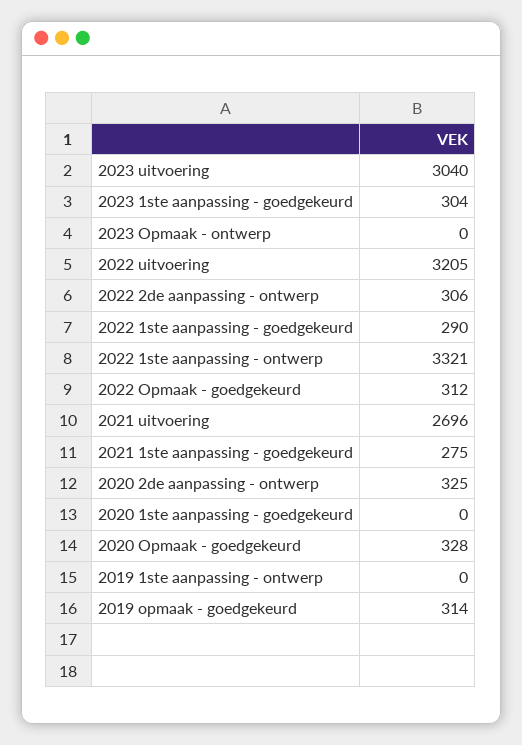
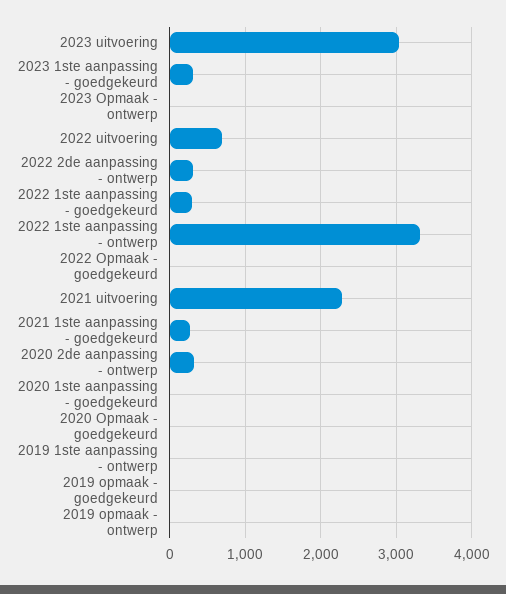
2022 uitvoering: 3205 -> 700
2022 Opmaak - goedgekeurd: 312 -> 0
2021 uitvoering: 2696 -> 2300
2020 Opmaak - goedgekeurd: 328 -> 0
2019 opmaak - goedgekeurd: 314 -> 0
2019 opmaak - ontwerp: none -> 0

